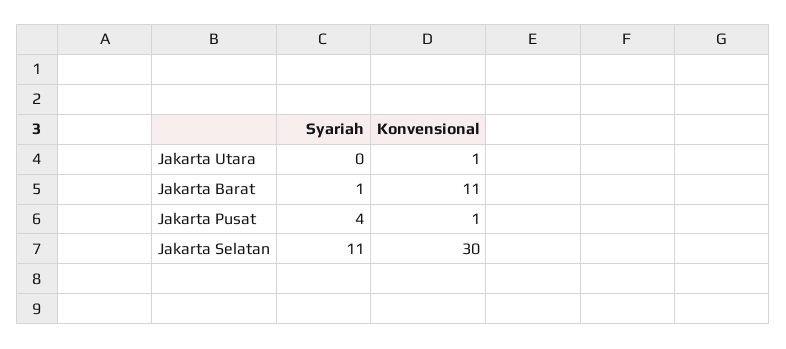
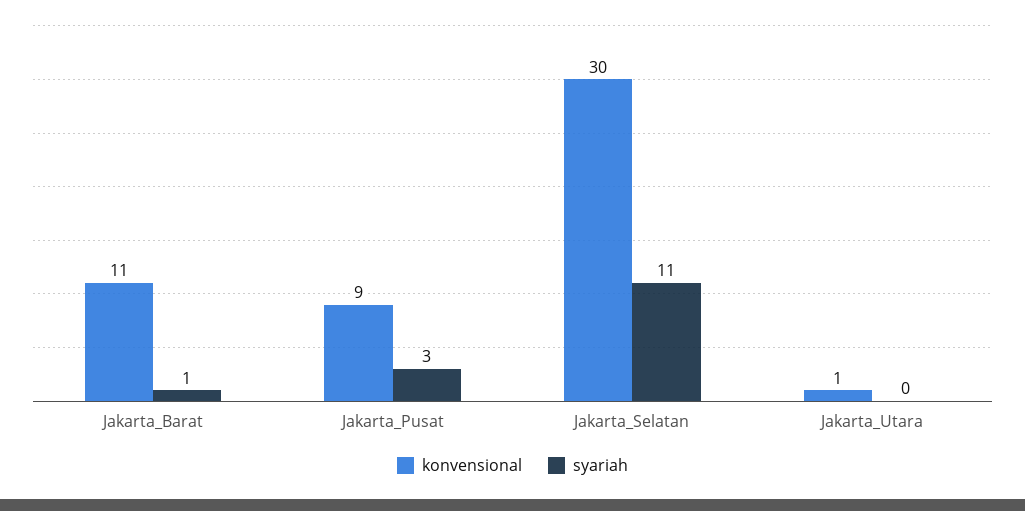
Syariah, Jakarta Pusat: 4 -> 3
Konvensional, Jakarta Pusat: 1 -> 9

